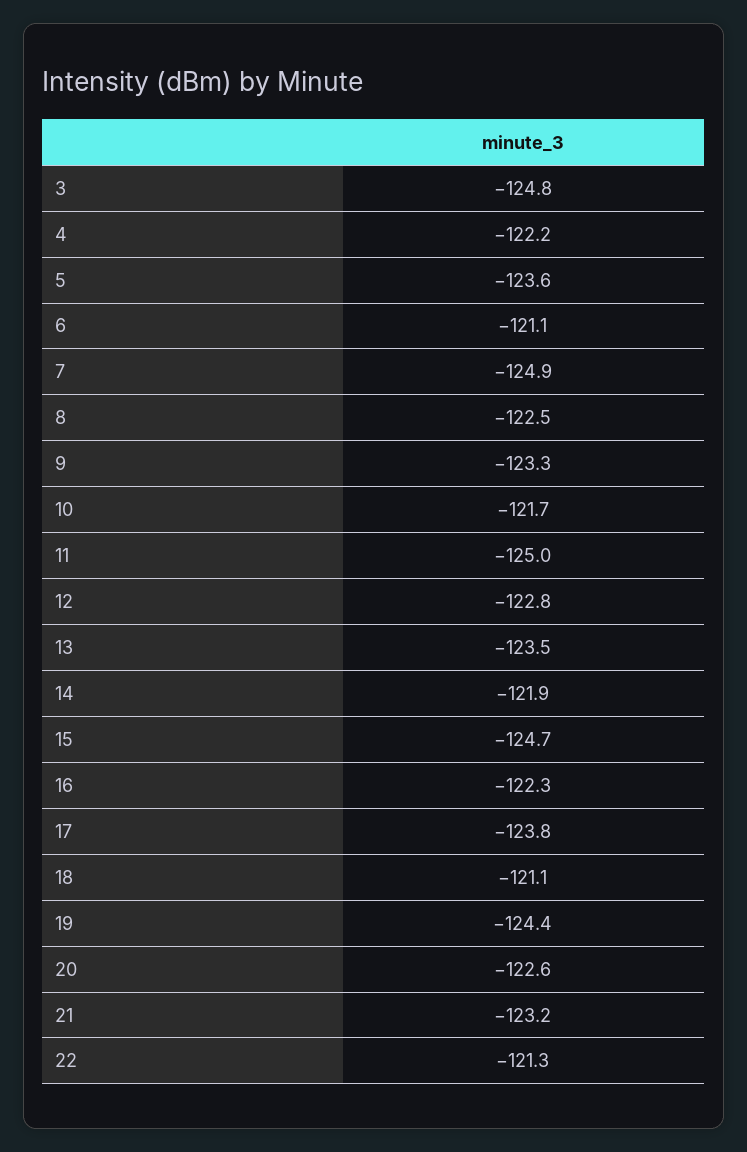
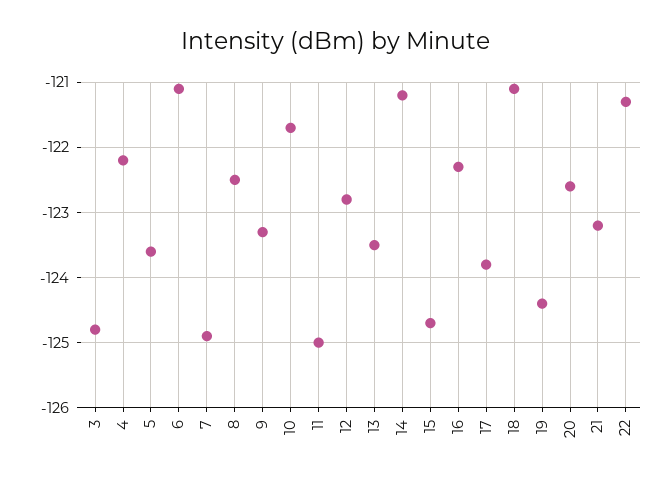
14: -121.9 -> -121.2

